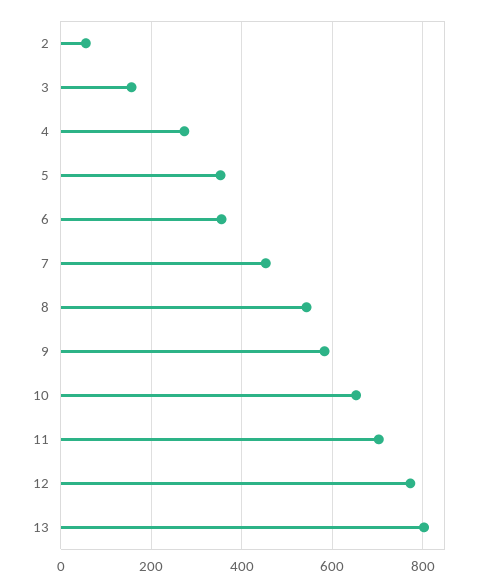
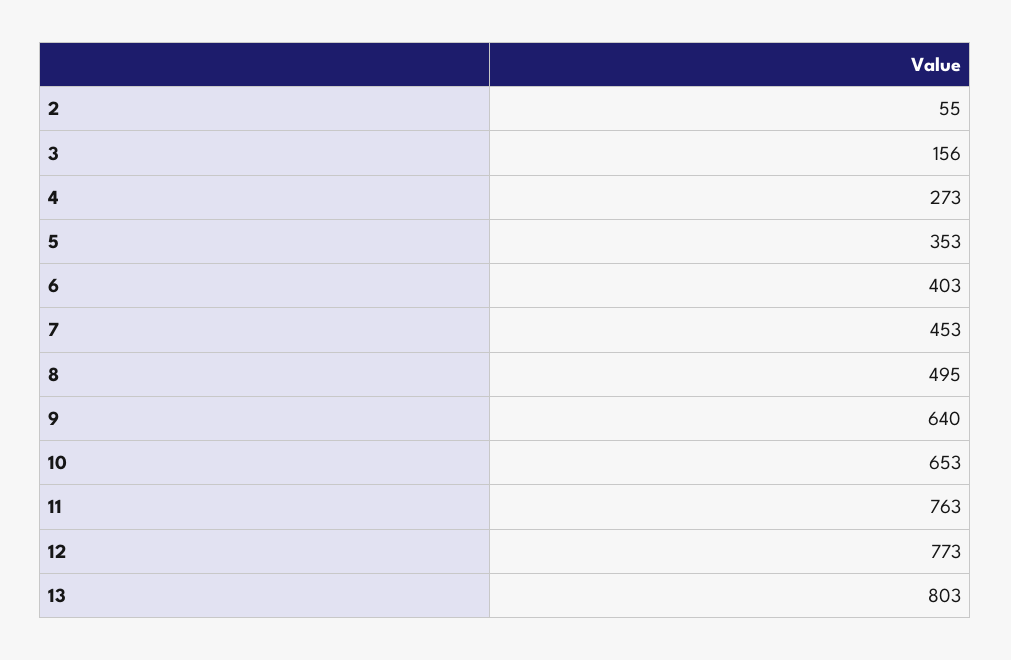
6: 360 -> 403
8: 540 -> 495
9: 580 -> 640
11: 700 -> 763

